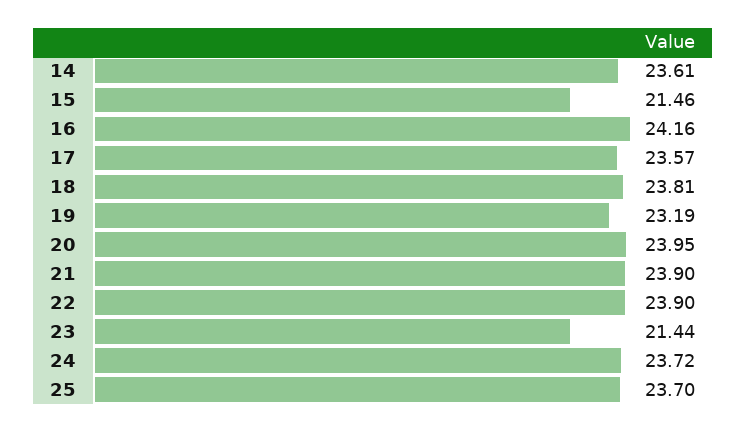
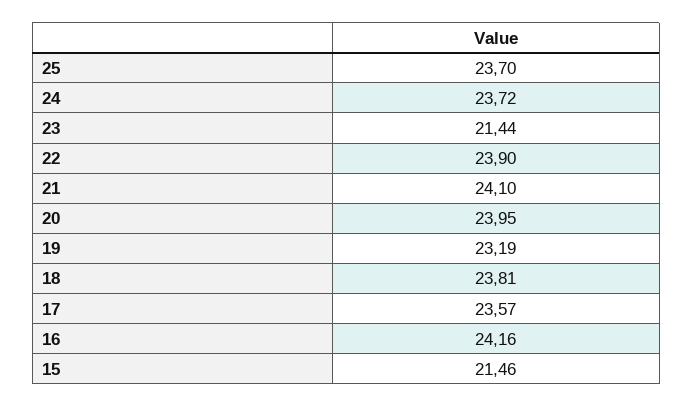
14: 23.61 -> none
21: 23.9 -> 24.1

